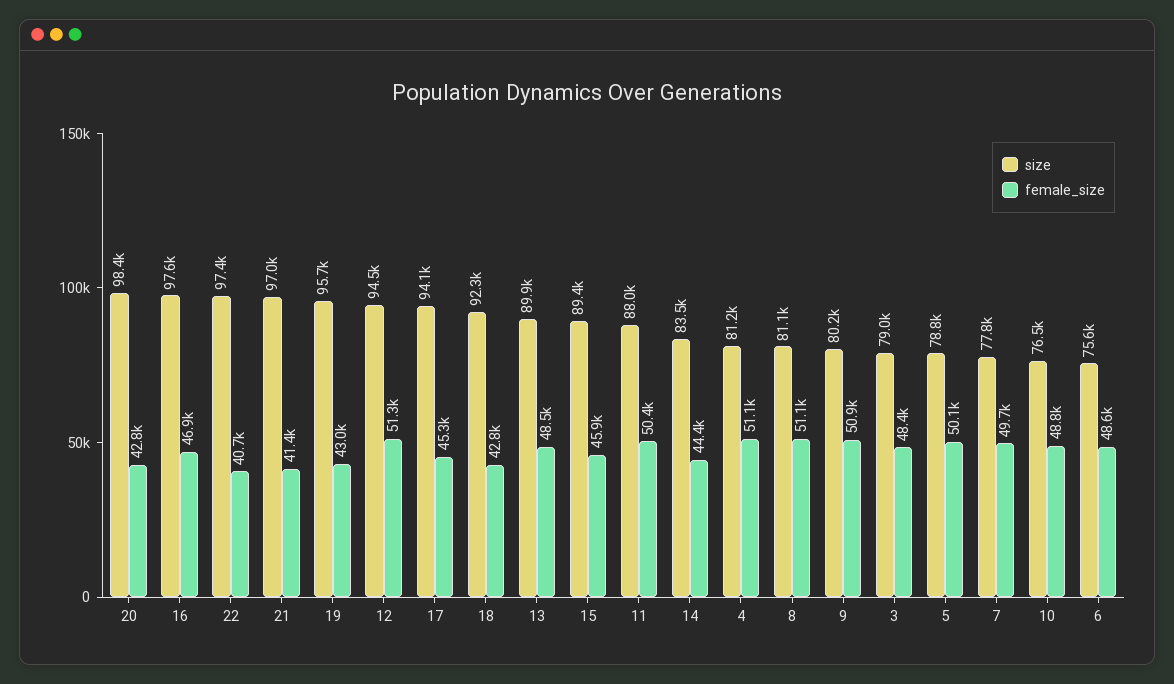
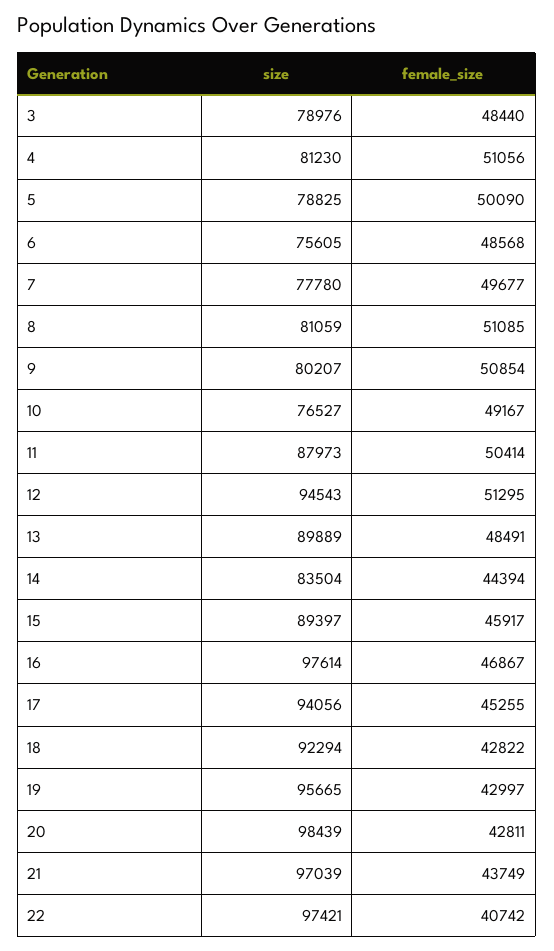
female_size, 21: 41400 -> 43749
female_size, 10: 48800 -> 49167

